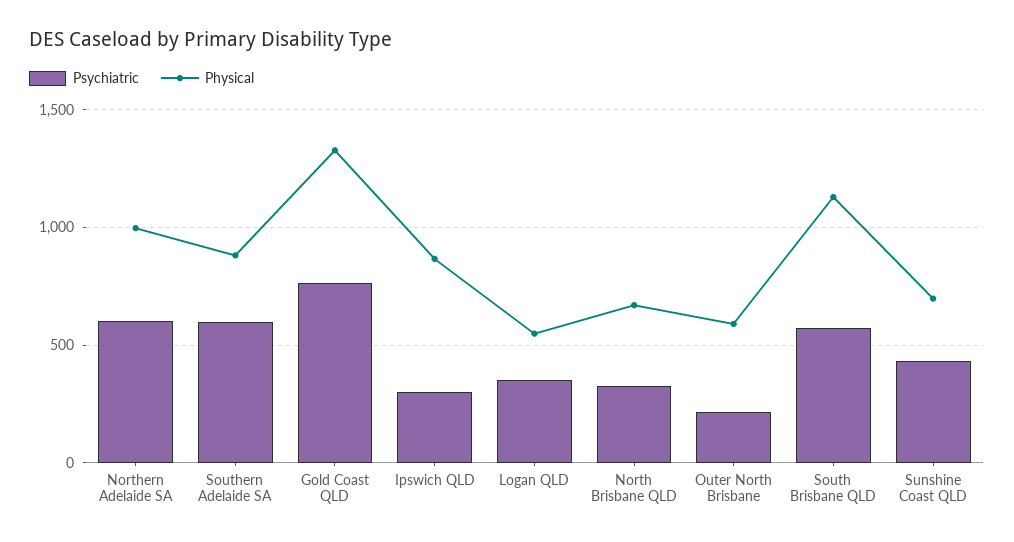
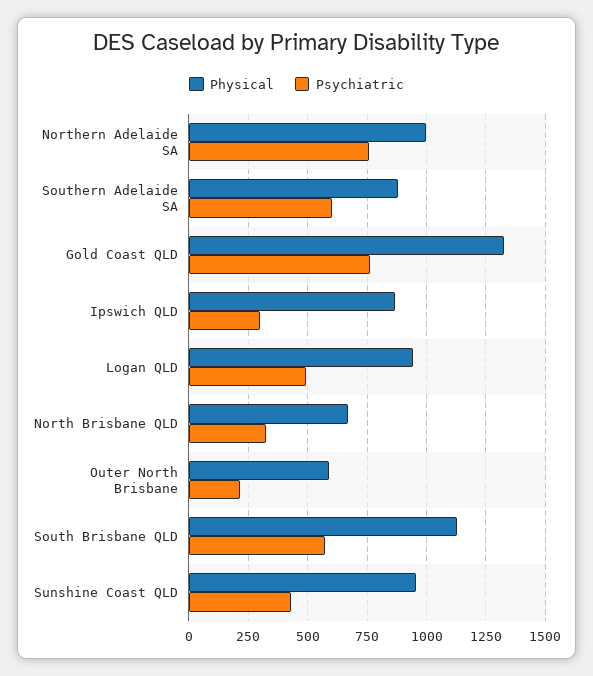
Psychiatric, Northern Adelaide SA: 600 -> 750
Psychiatric, Logan QLD: 350 -> 500
Physical, Logan QLD: 550 -> 950
Physical, Sunshine Coast QLD: 700 -> 950

